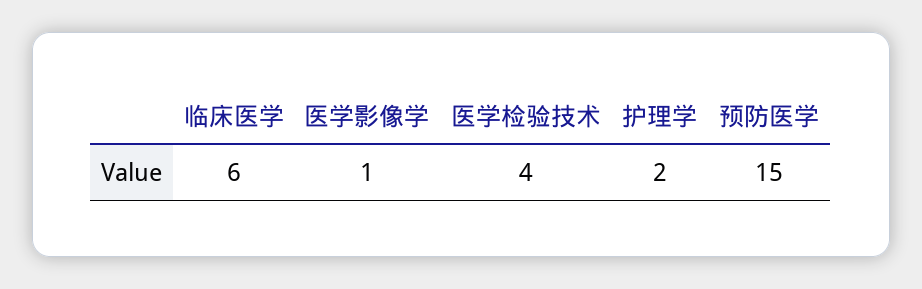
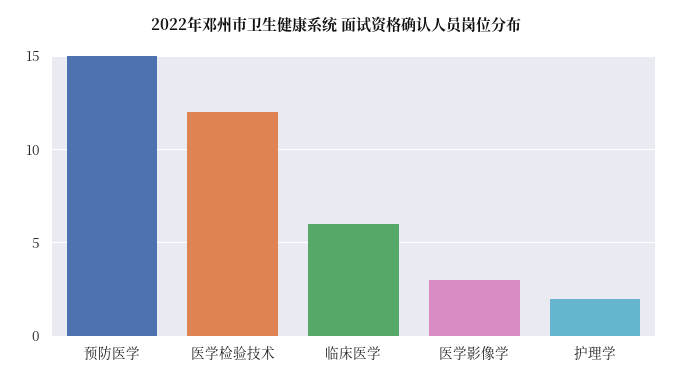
医学影像学: 1 -> 3
医学检验技术: 4 -> 12

